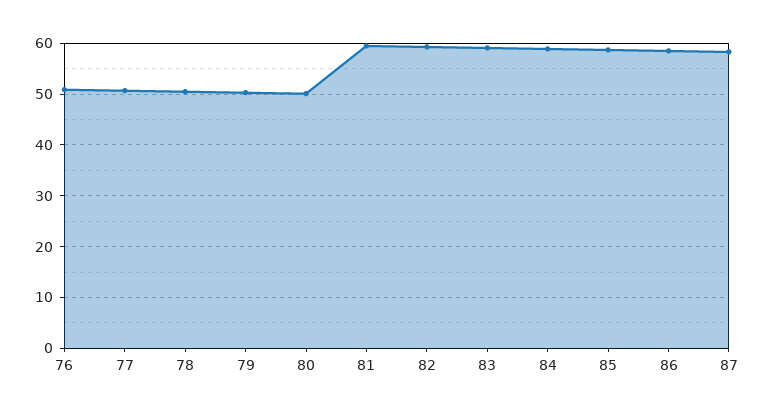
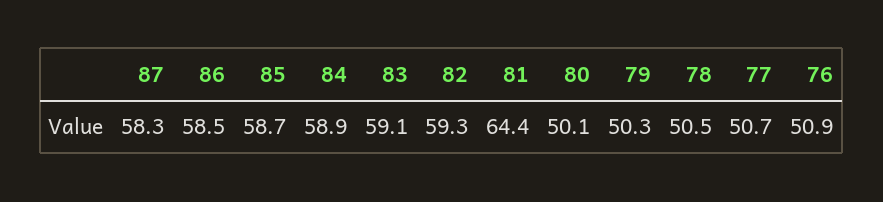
81: 60 -> 64.4

